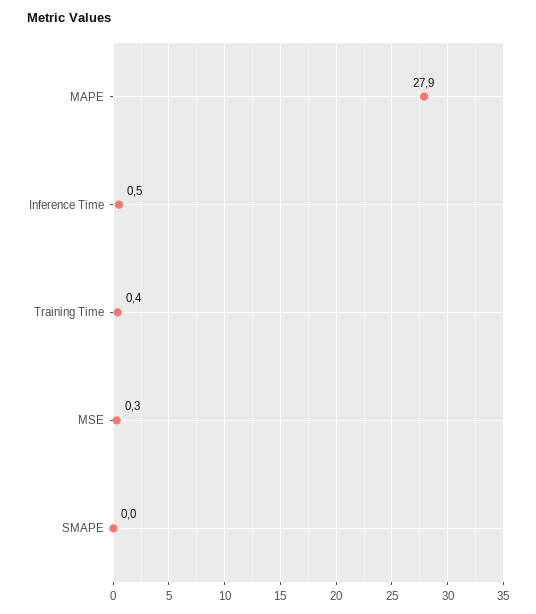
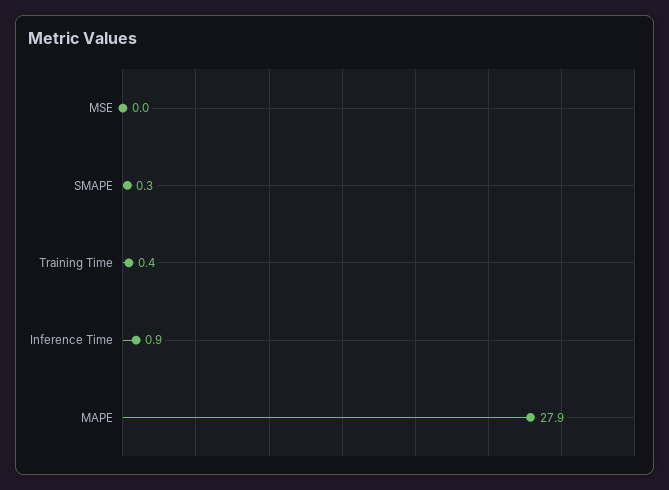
Inference Time: 0.5 -> 0.9
MSE: 0.3 -> 0
SMAPE: 0 -> 0.3

